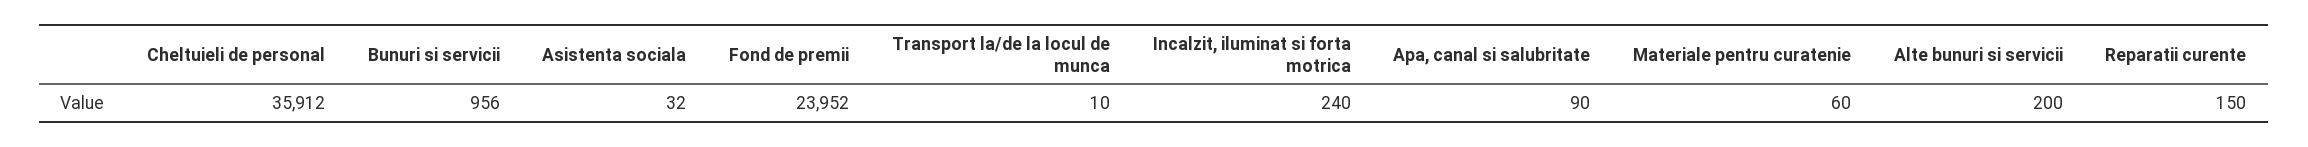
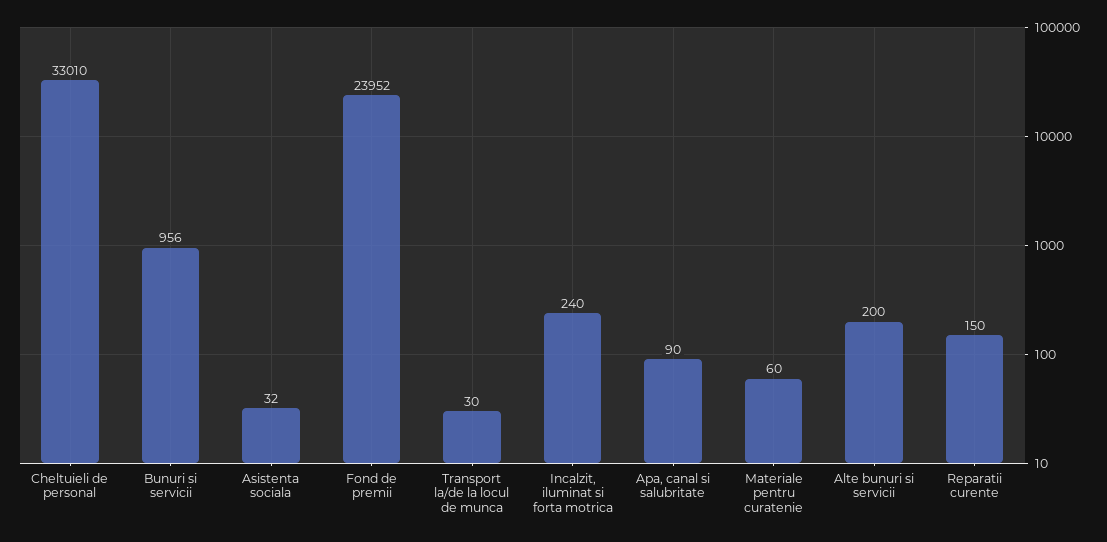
Cheltuieli de personal: 35912 -> 33010
Transport la/de la locul de munca: 10 -> 30

